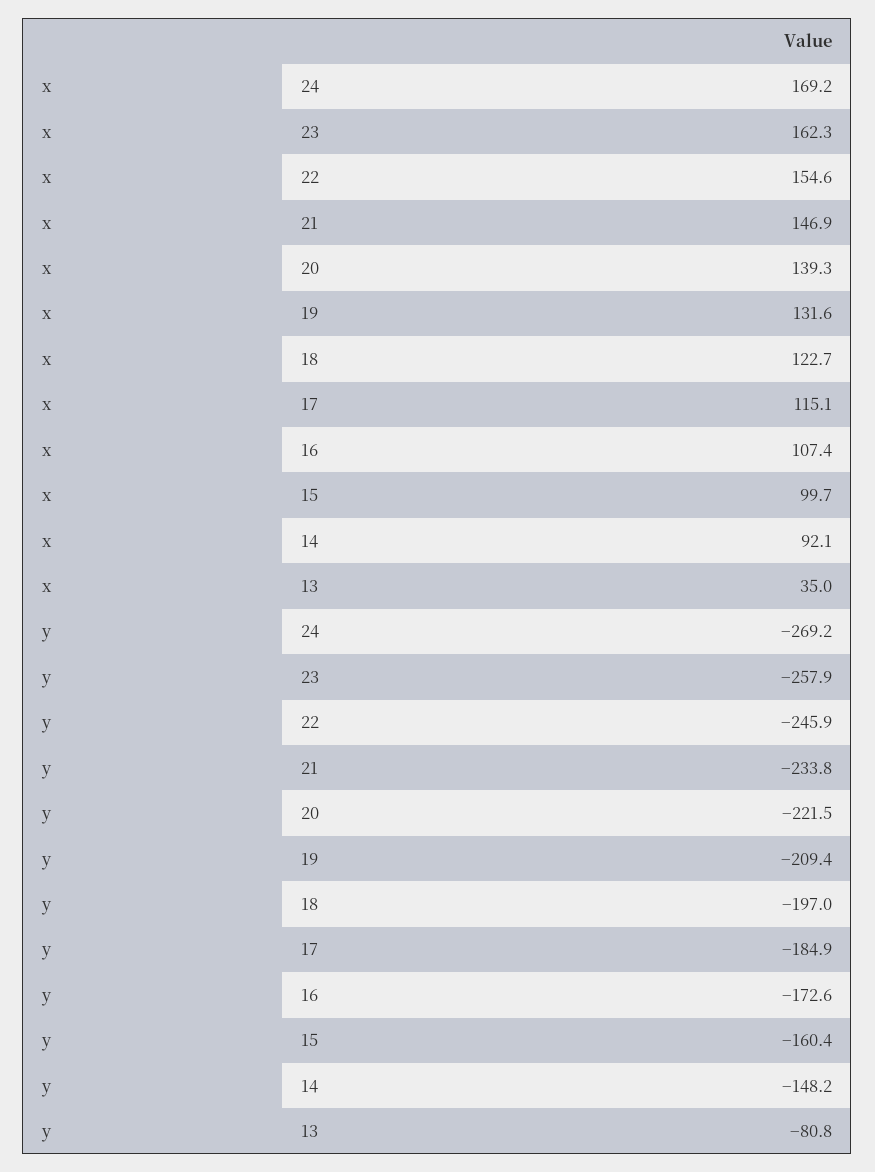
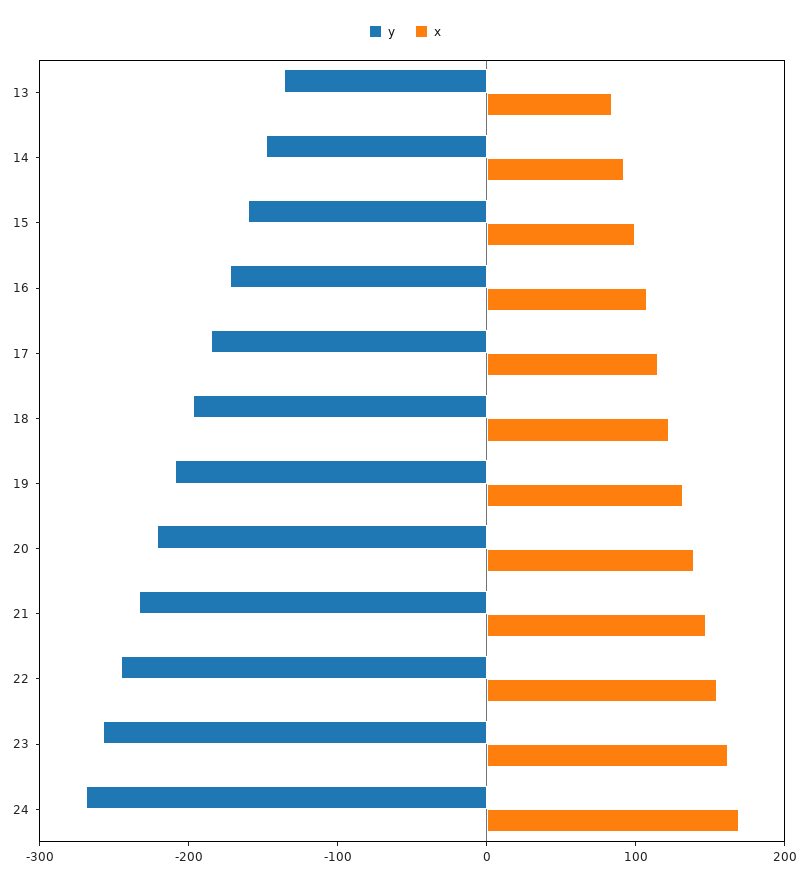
x, 13: 35 -> 80
y, 13: -80.8 -> -140

